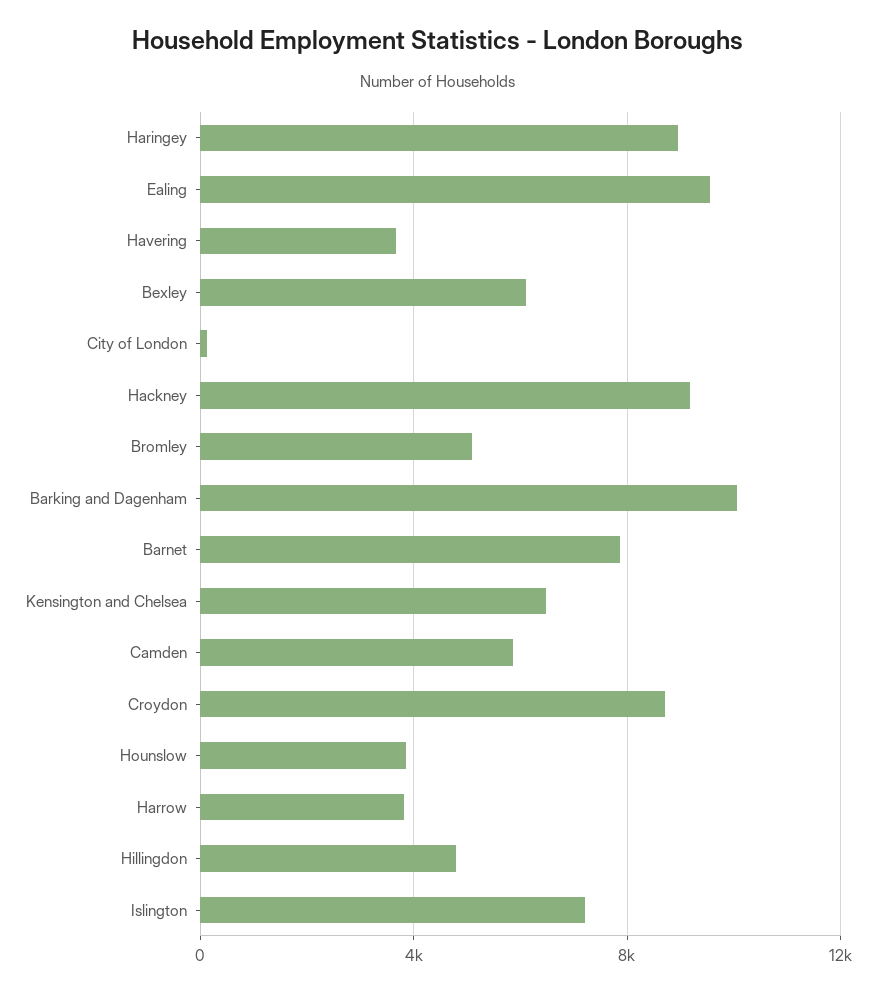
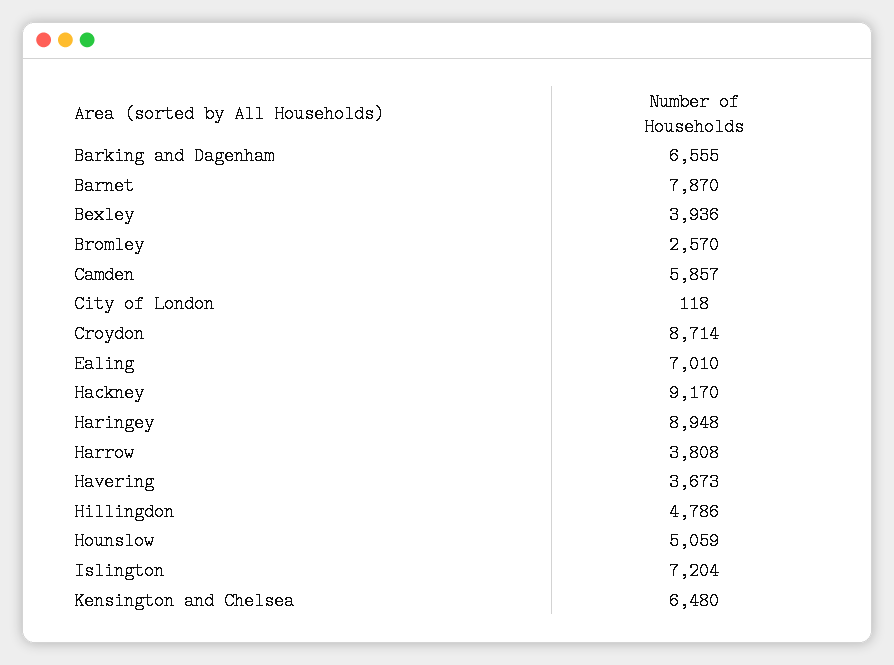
Ealing: 9500 -> 7010
Bexley: 6000 -> 3936
Bromley: 5000 -> 2570
Barking and Dagenham: 10000 -> 6555
Hounslow: 4000 -> 5059

